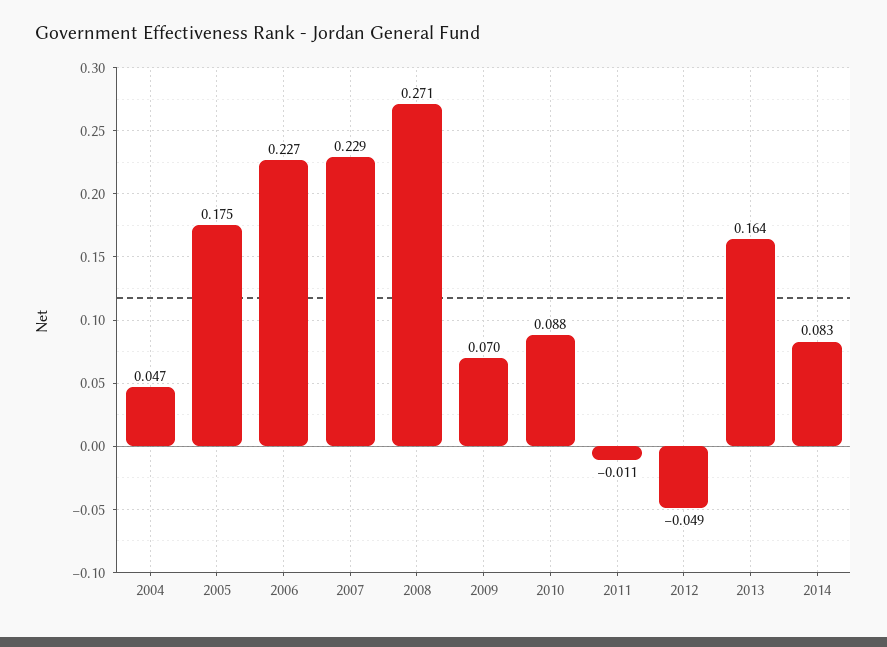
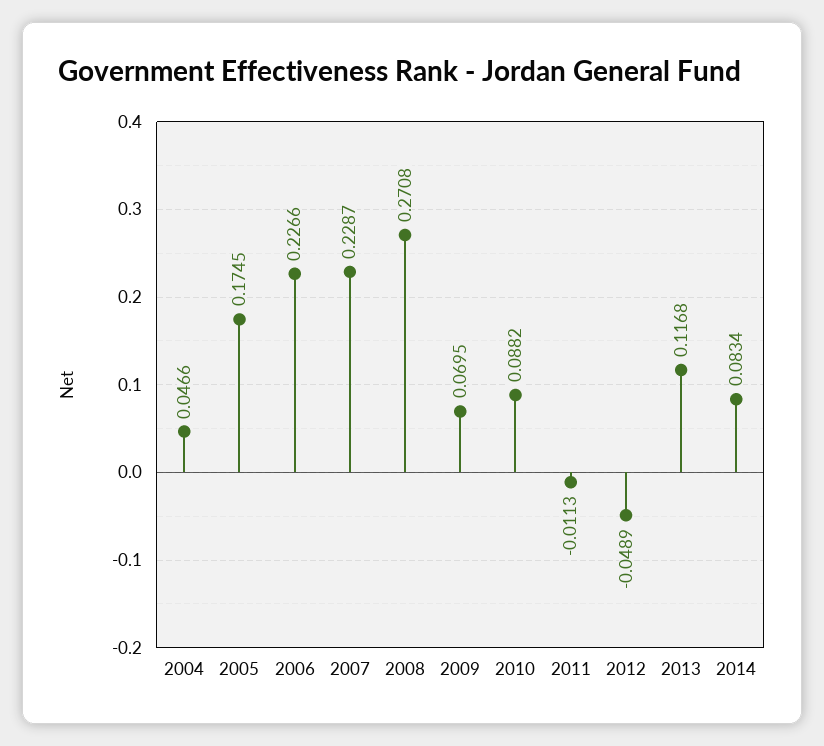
2013: 0.164 -> 0.1168

